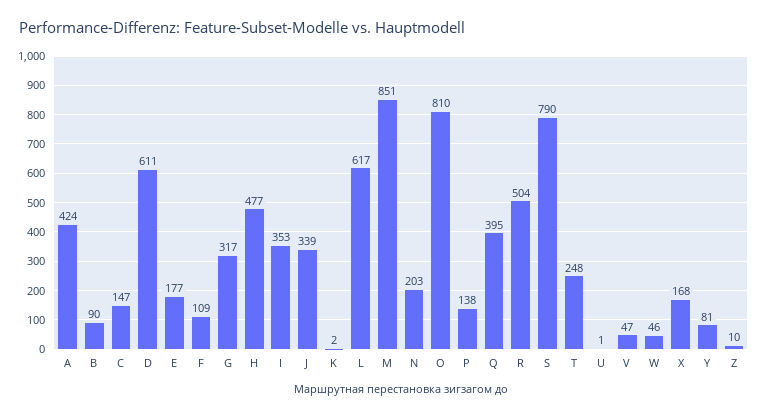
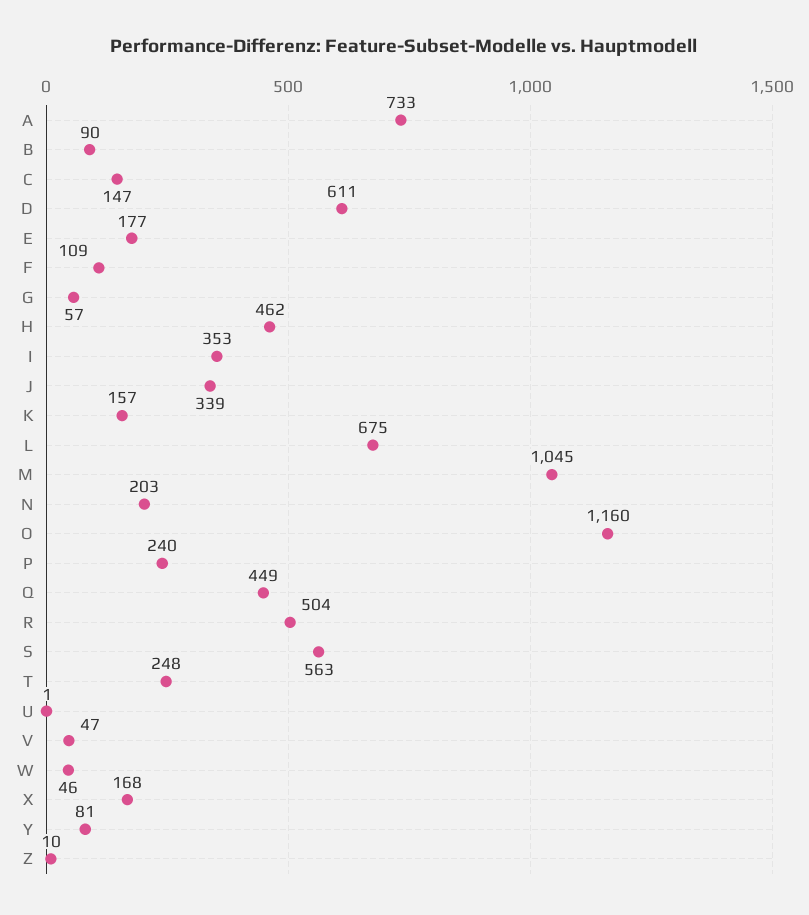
A: 424 -> 733
G: 317 -> 57
H: 477 -> 462
K: 2 -> 157
L: 617 -> 675
M: 851 -> 1045
O: 810 -> 1160
P: 138 -> 240
Q: 395 -> 449
S: 790 -> 563

